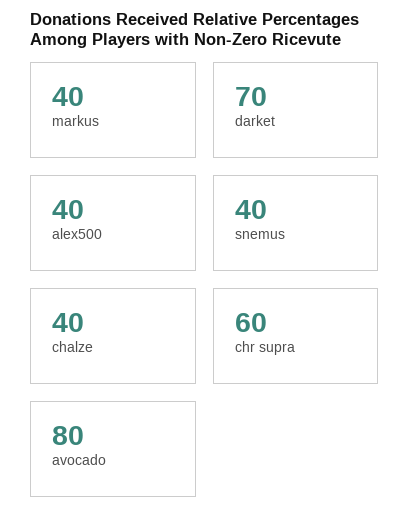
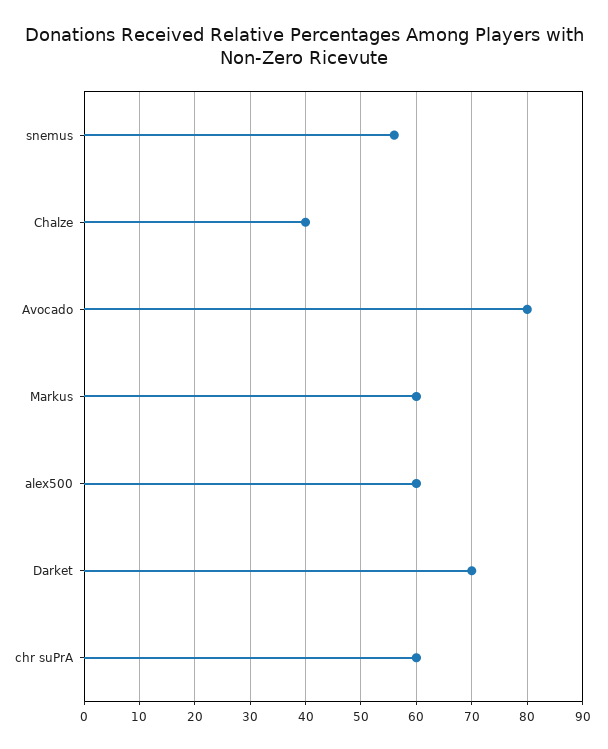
markus: 40 -> 60
alex500: 40 -> 60
snemus: 40 -> 55

